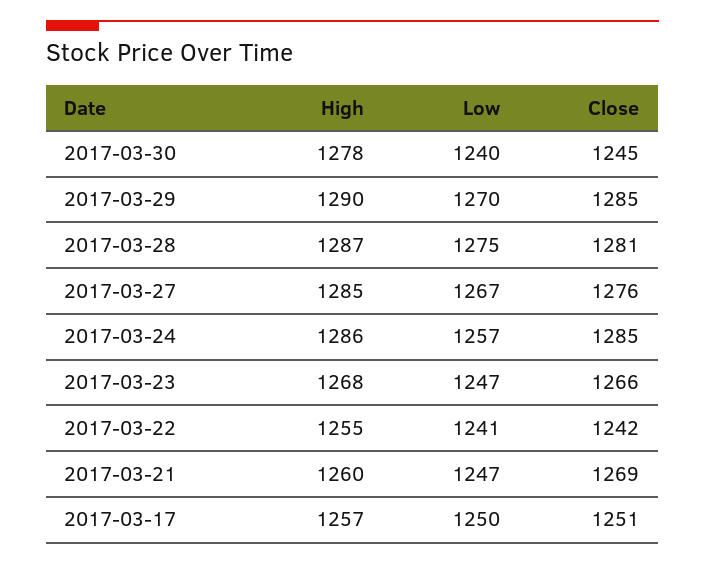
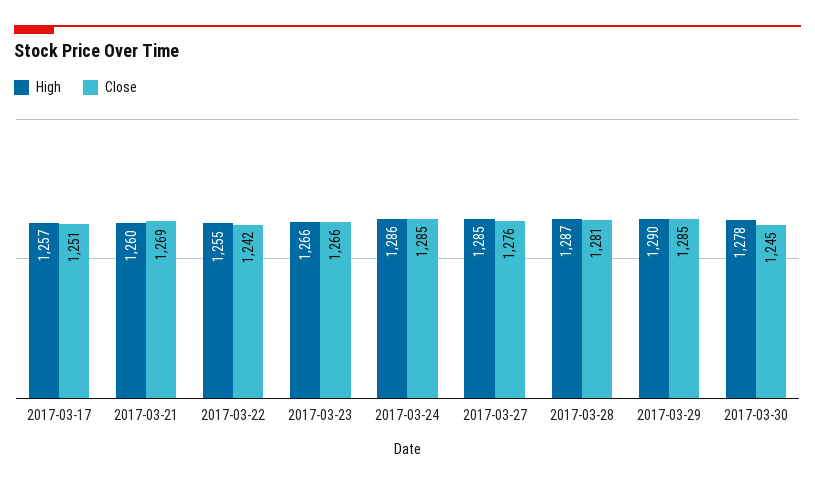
Low, 2017-03-30: 1240 -> none
Low, 2017-03-29: 1270 -> none
Low, 2017-03-28: 1275 -> none
Low, 2017-03-27: 1267 -> none
Low, 2017-03-24: 1257 -> none
High, 2017-03-23: 1268 -> 1266
Low, 2017-03-23: 1247 -> none
Low, 2017-03-22: 1241 -> none
Low, 2017-03-21: 1247 -> none
Low, 2017-03-17: 1250 -> none

